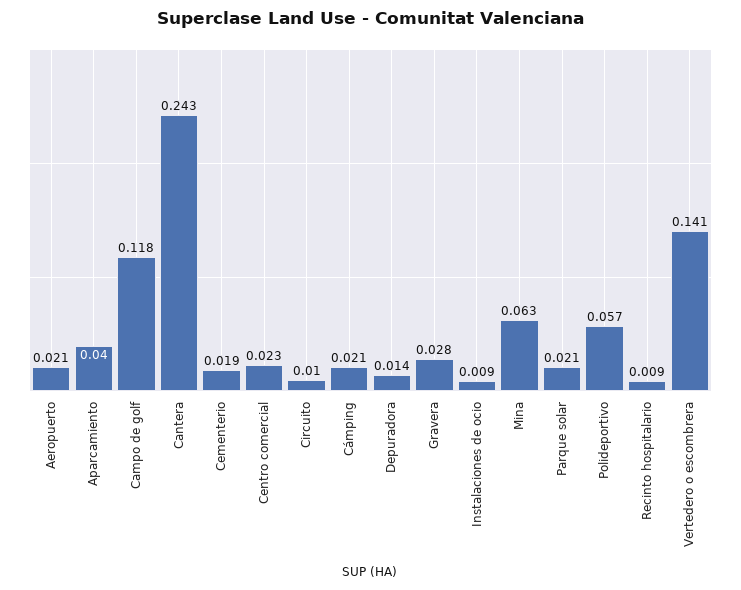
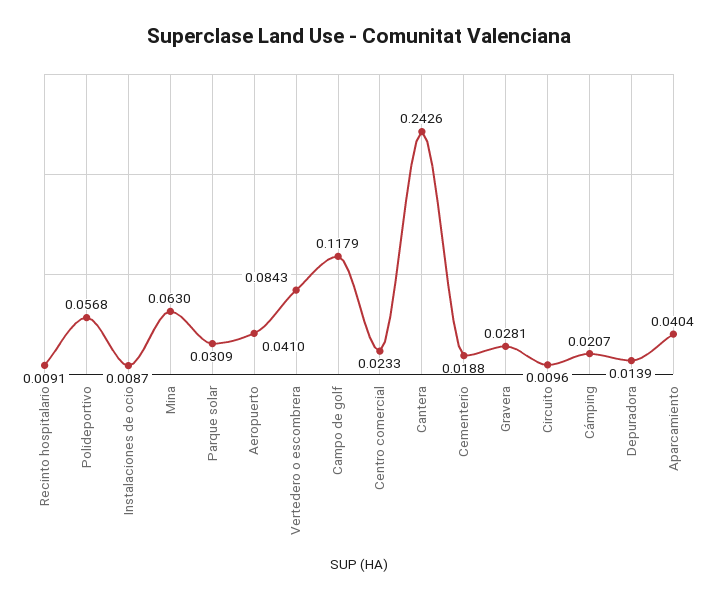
Aeropuerto: 0.021 -> 0.041
Parque solar: 0.021 -> 0.0309
Vertedero o escombrera: 0.141 -> 0.0843

